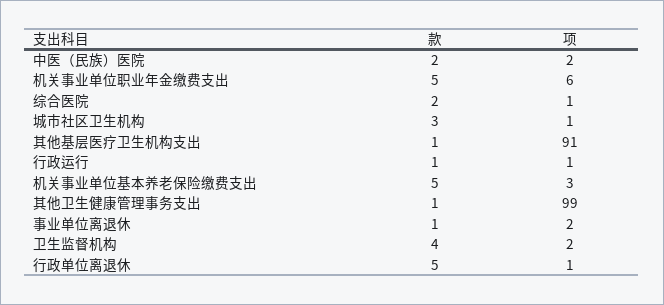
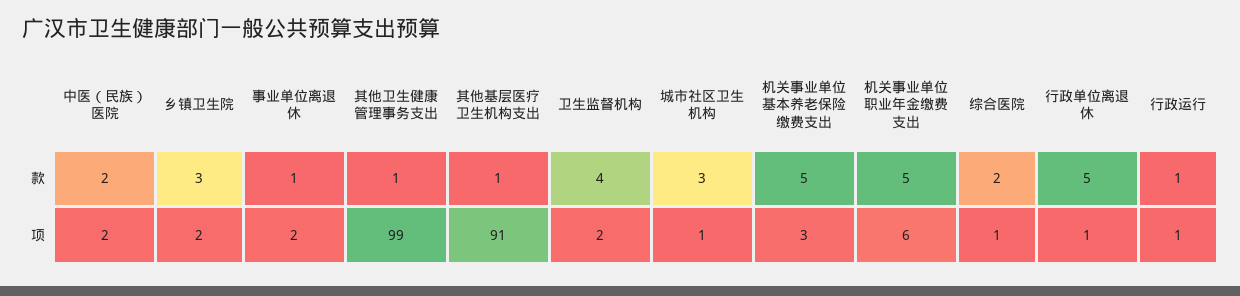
款, 乡镇卫生院: none -> 3
项, 乡镇卫生院: none -> 2

